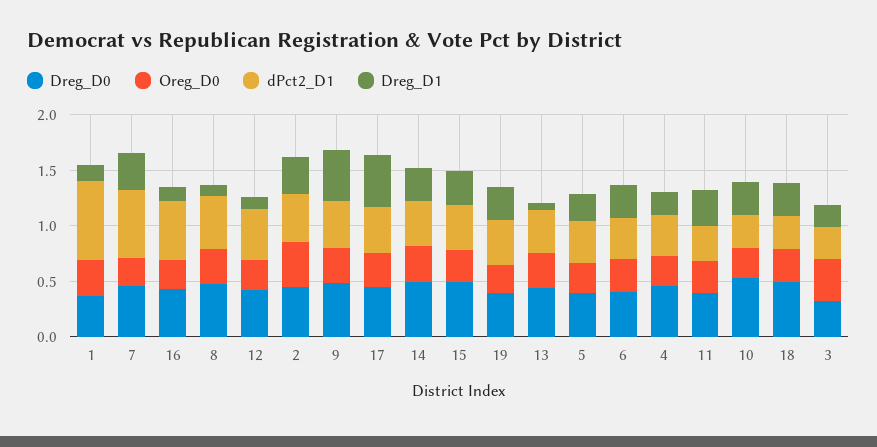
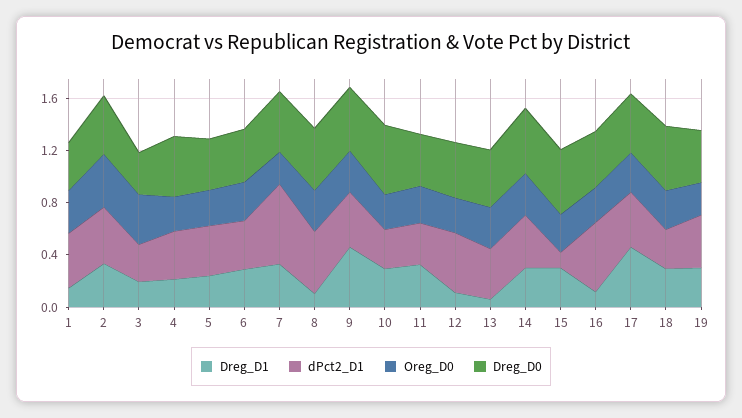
dPct2_D1, 1: 0.7 -> 0.4
dPct2_D1, 15: 0.4 -> 0.1

